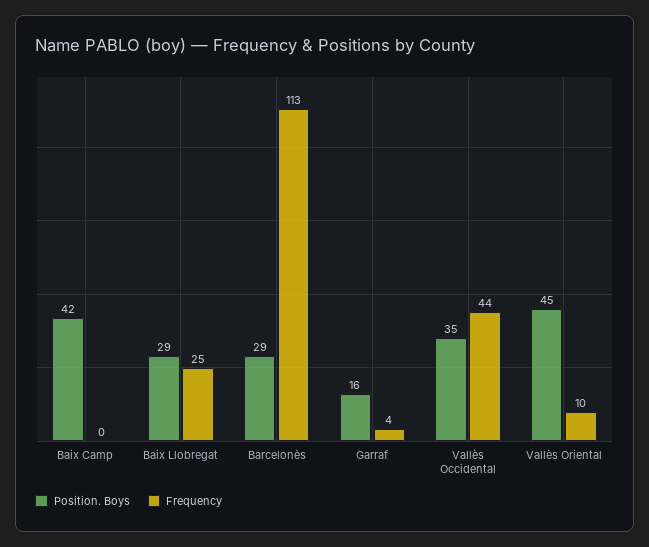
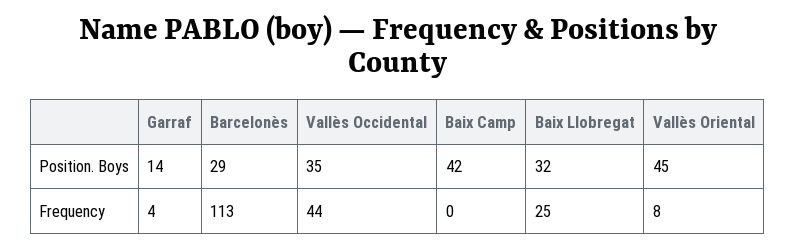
Position. Boys, Baix Llobregat: 29 -> 32
Position. Boys, Garraf: 16 -> 14
Frequency, Vallès Oriental: 10 -> 8

